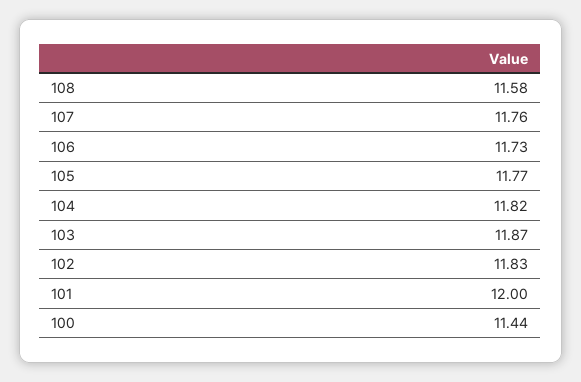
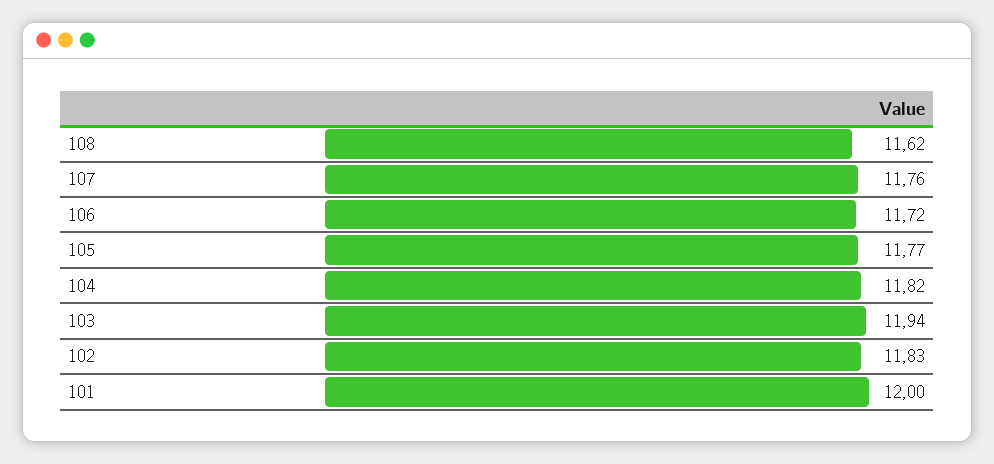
108: 11.58 -> 11.62
106: 11.73 -> 11.72
103: 11.87 -> 11.94
100: 11.44 -> none

